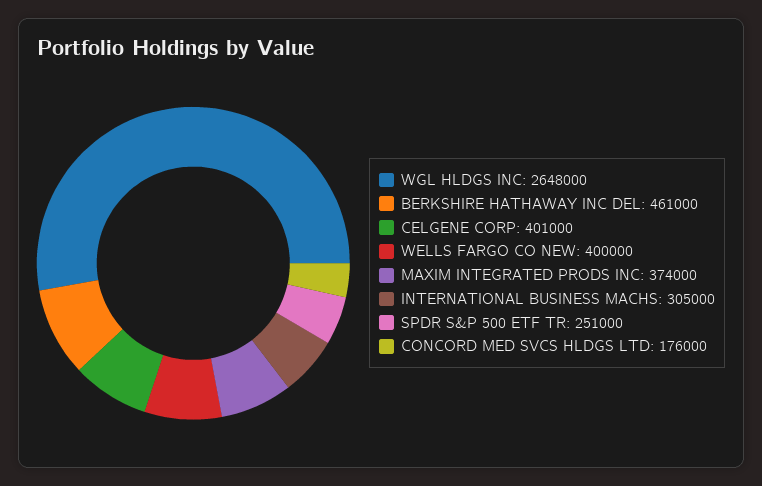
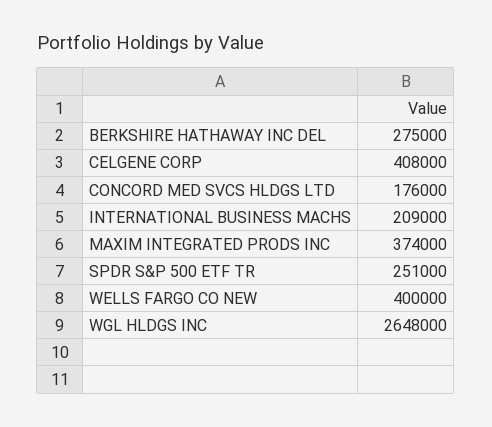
BERKSHIRE HATHAWAY INC DEL: 461000 -> 275000
CELGENE CORP: 401000 -> 408000
INTERNATIONAL BUSINESS MACHS: 305000 -> 209000

